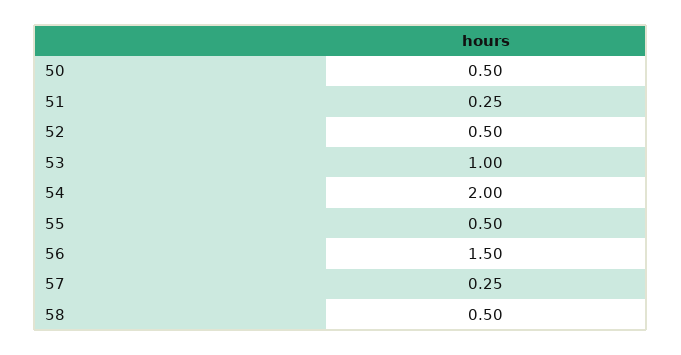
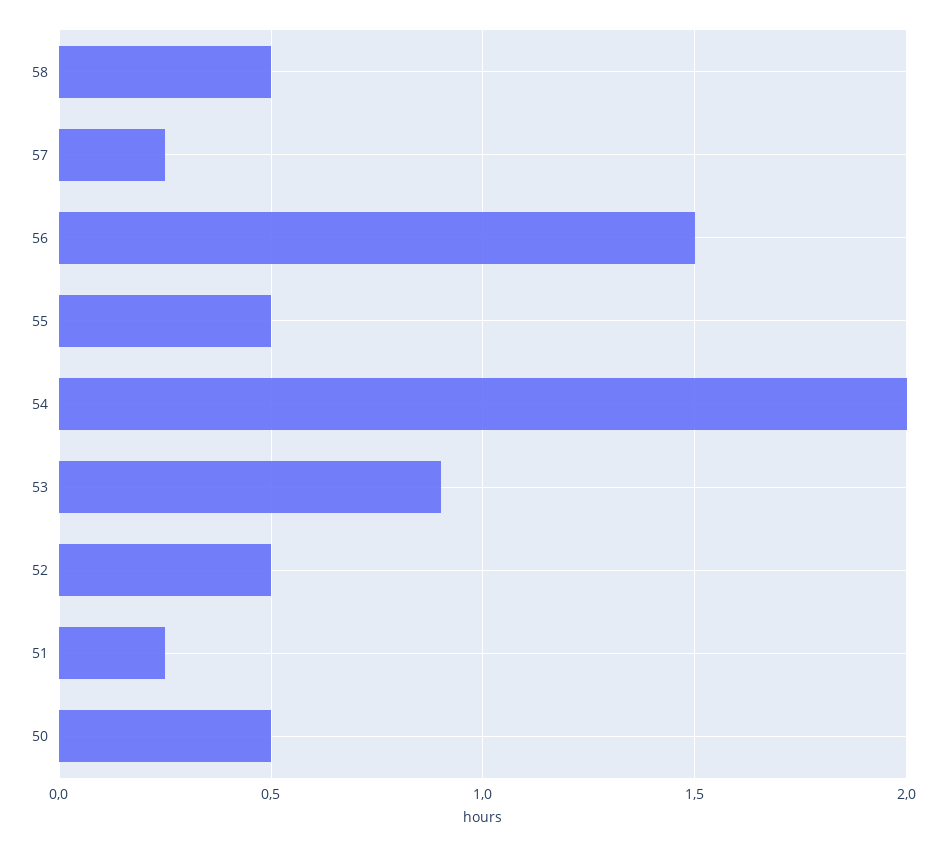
53: 1 -> 0.9

